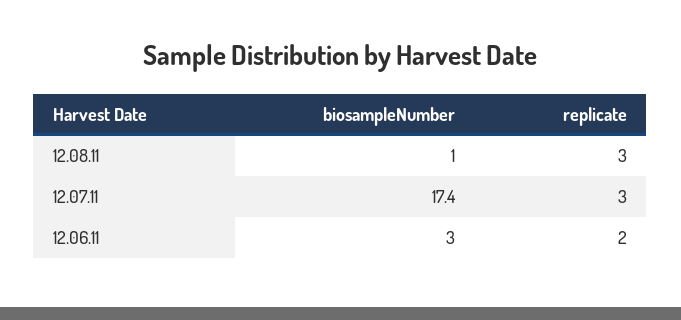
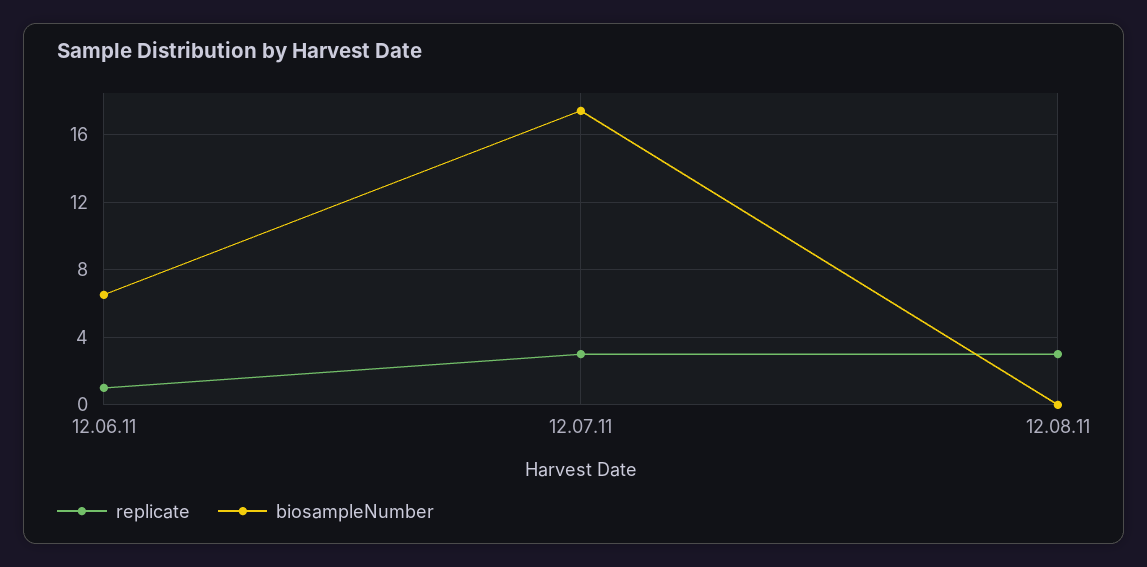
biosampleNumber, 12.08.11: 1 -> 0
biosampleNumber, 12.06.11: 3 -> 6.5
replicate, 12.06.11: 2 -> 1

